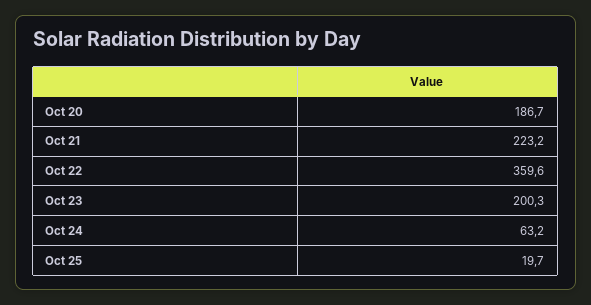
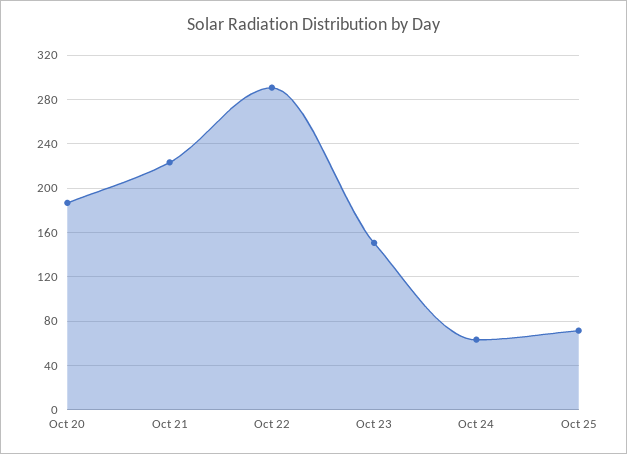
Oct 22: 359.6 -> 290
Oct 23: 200.3 -> 150
Oct 25: 19.7 -> 70

